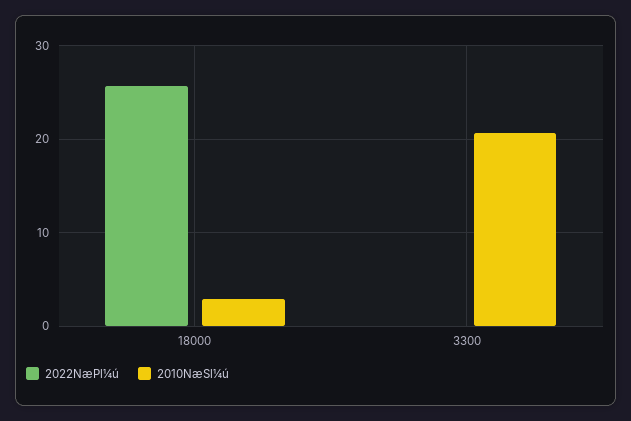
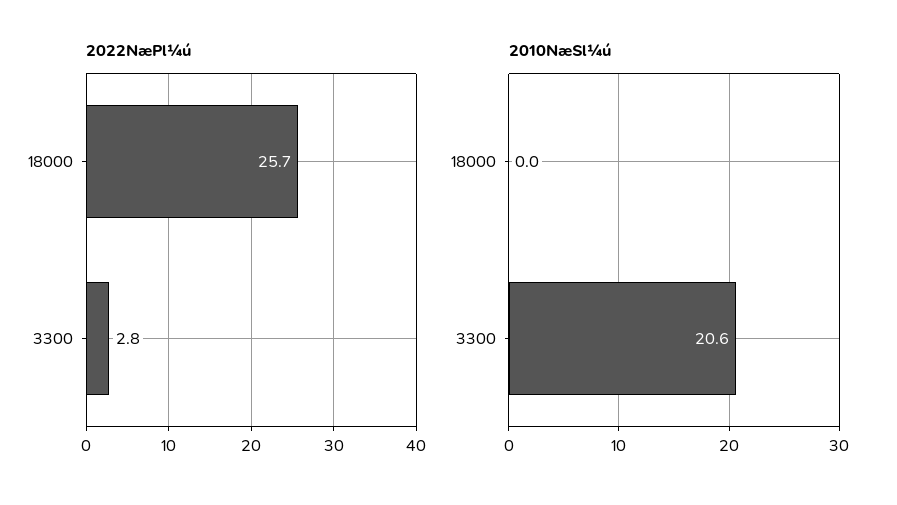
2010NæSl¼ú, 18000: 3 -> 0
2022NæPl¼ú, 3300: 0 -> 2.8

